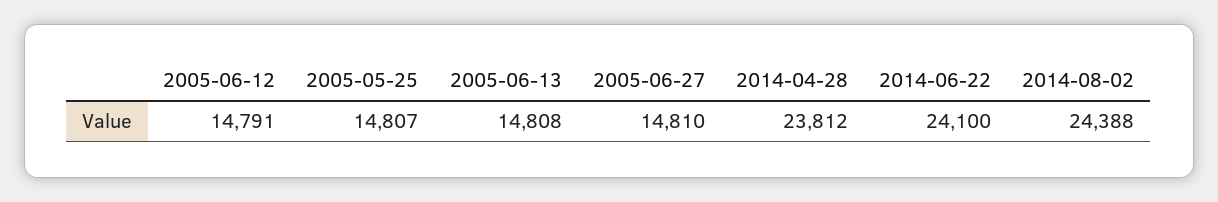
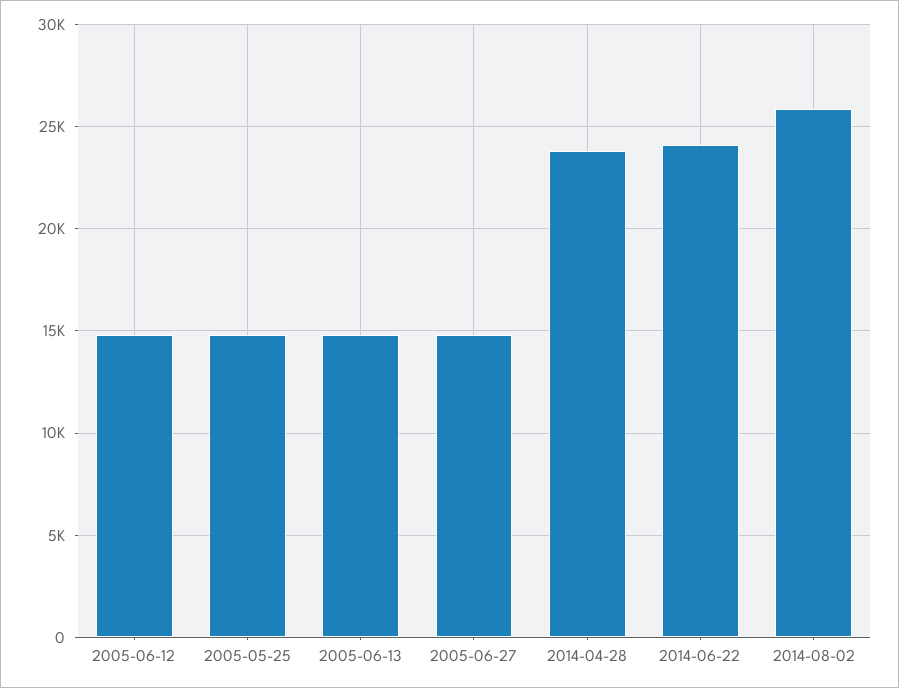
2014-08-02: 24388 -> 26000

